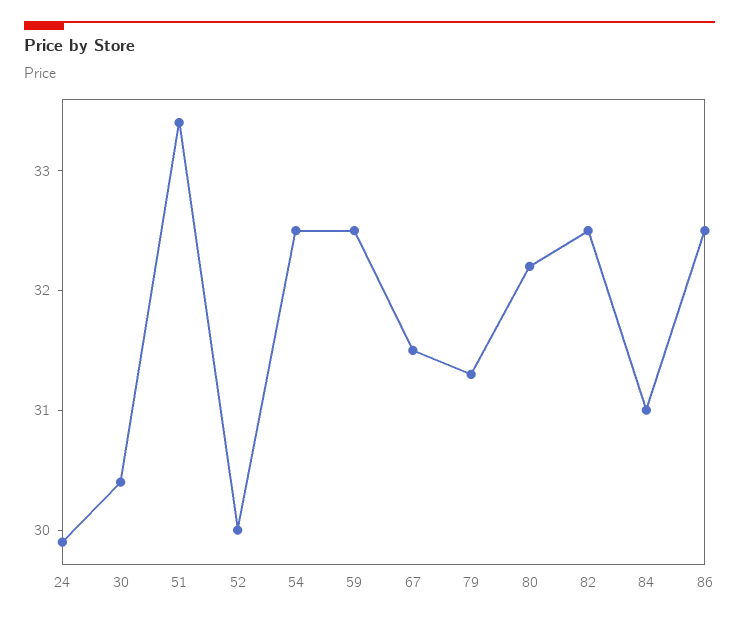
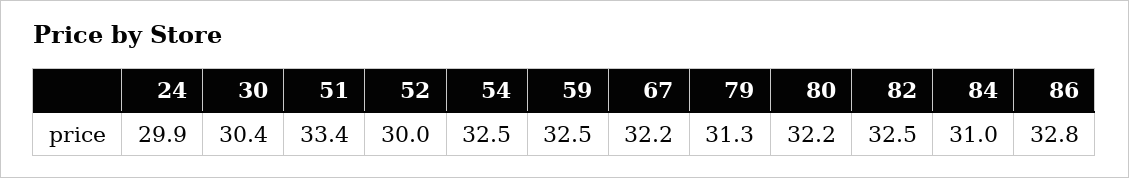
67: 31.5 -> 32.2
86: 32.5 -> 32.8

